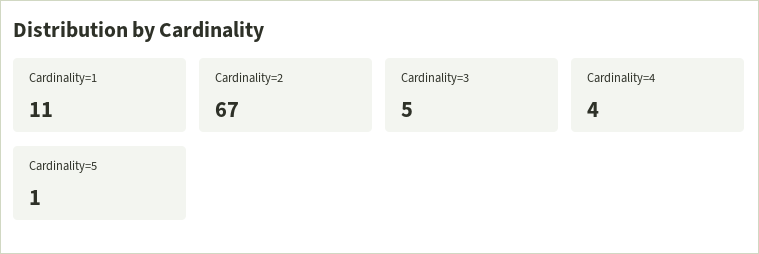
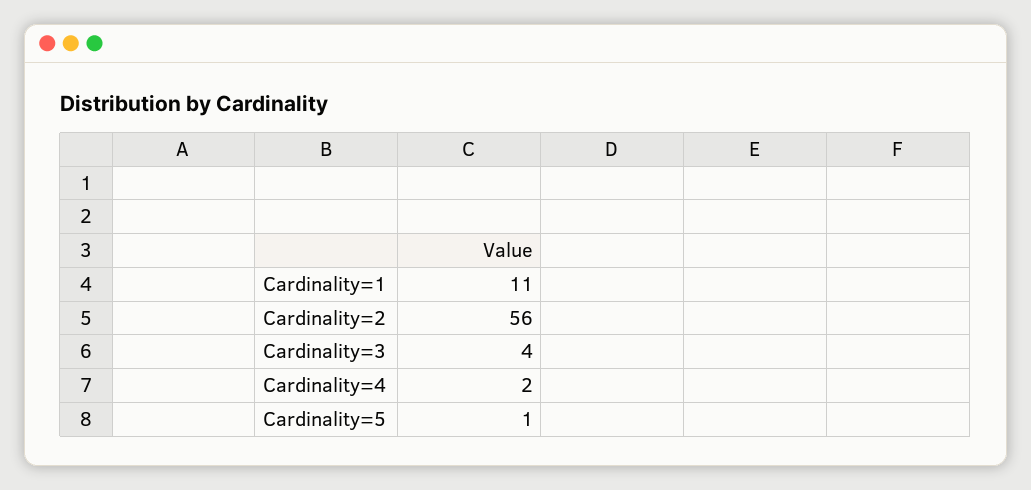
Cardinality=2: 67 -> 56
Cardinality=3: 5 -> 4
Cardinality=4: 4 -> 2

